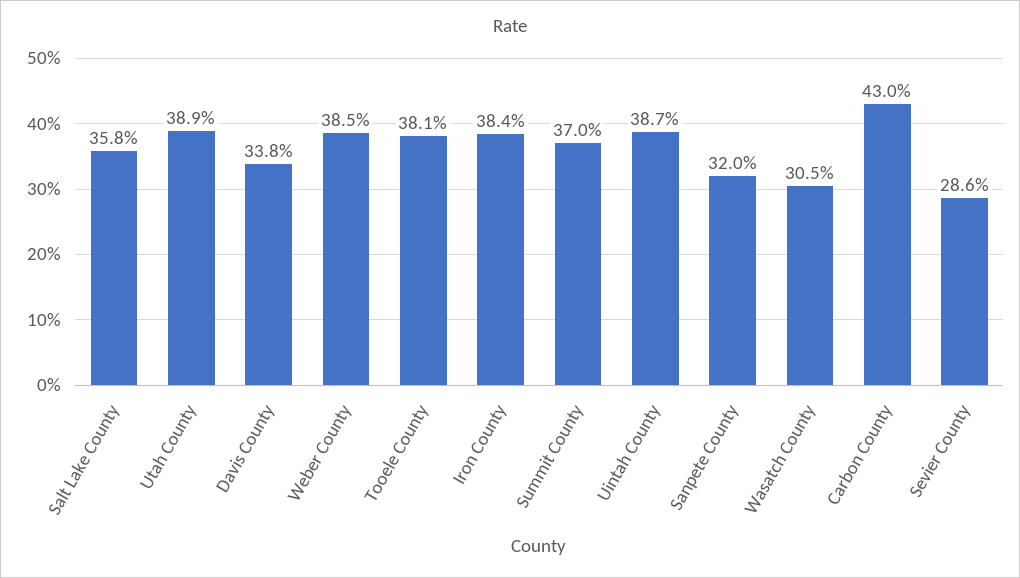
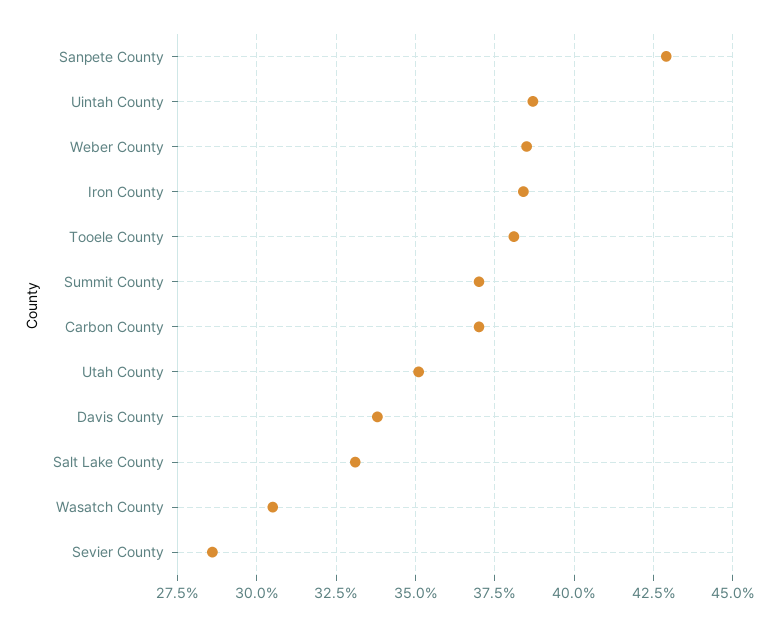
Salt Lake County: 35.8 -> 33
Utah County: 38.9 -> 35
Sanpete County: 32 -> 43
Carbon County: 43 -> 37

